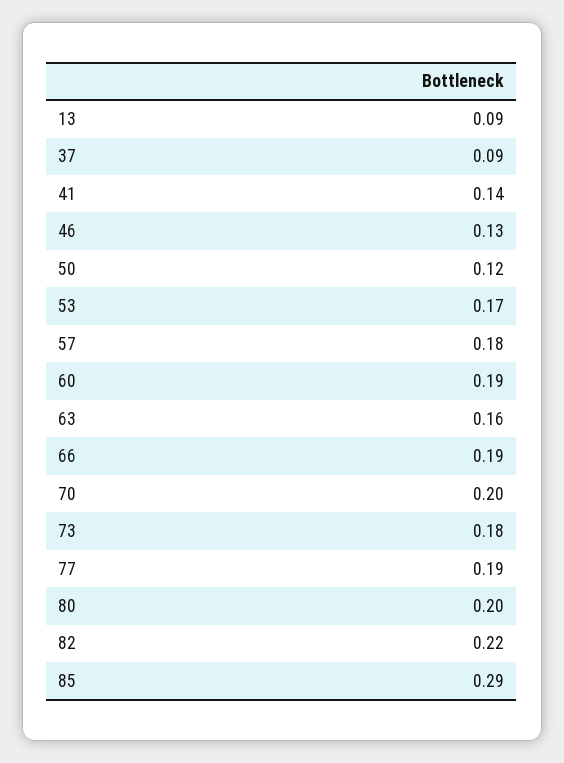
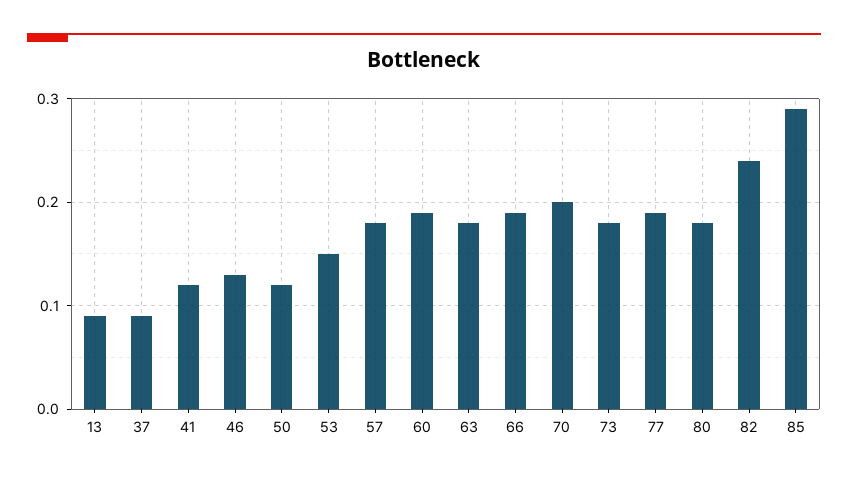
41: 0.14 -> 0.12
53: 0.17 -> 0.15
63: 0.16 -> 0.18
80: 0.2 -> 0.18
82: 0.22 -> 0.24

